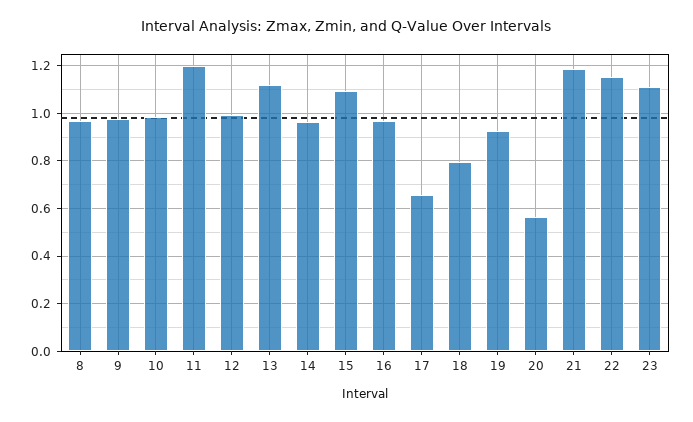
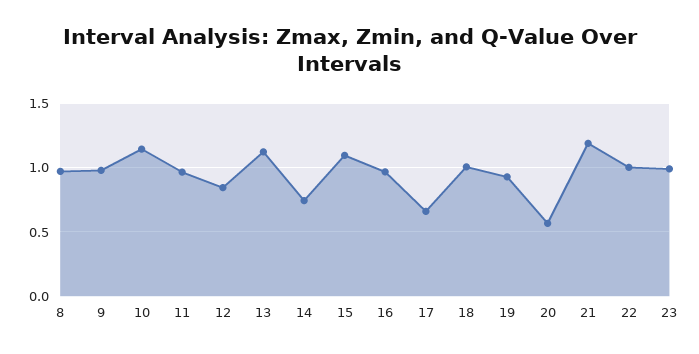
10: 1 -> 1.15
11: 1.2 -> 0.95
12: 1 -> 0.85
14: 0.95 -> 0.75
18: 0.8 -> 1
22: 1.15 -> 1
23: 1.1 -> 1

